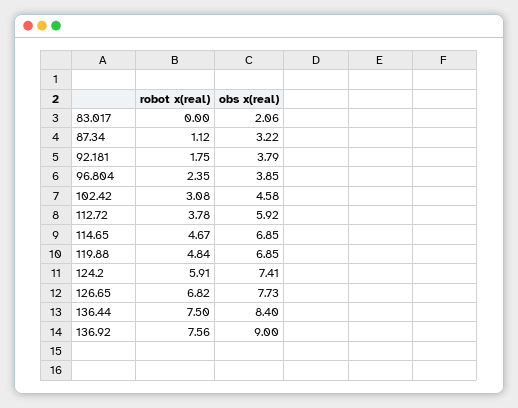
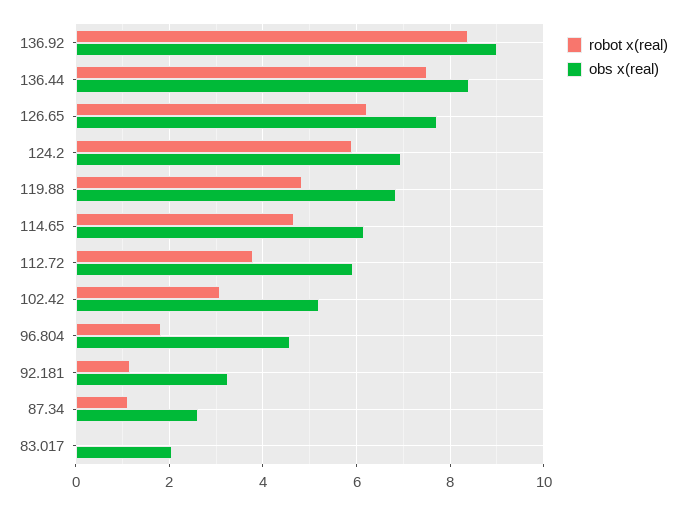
obs x(real), 87.34: 3.22 -> 2.6
robot x(real), 92.181: 1.75 -> 1.2
obs x(real), 92.181: 3.79 -> 3.2
robot x(real), 96.804: 2.35 -> 1.8
obs x(real), 96.804: 3.85 -> 4.6
obs x(real), 102.42: 4.58 -> 5.2
obs x(real), 114.65: 6.85 -> 6.2
obs x(real), 124.2: 7.41 -> 7
robot x(real), 126.65: 6.82 -> 6.2
robot x(real), 136.92: 7.56 -> 8.4

